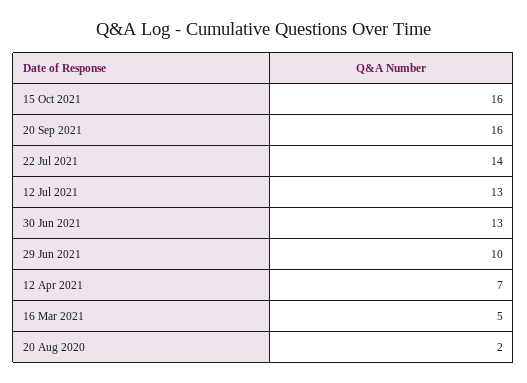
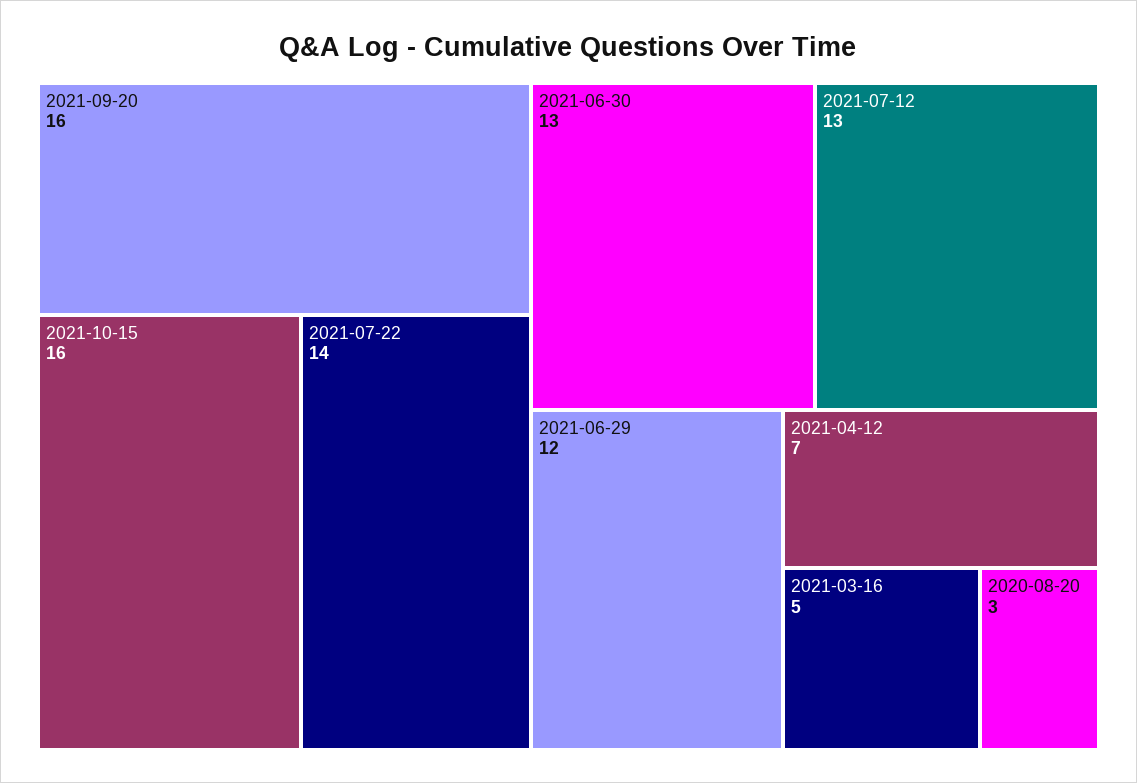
29 Jun 2021: 10 -> 12
20 Aug 2020: 2 -> 3

